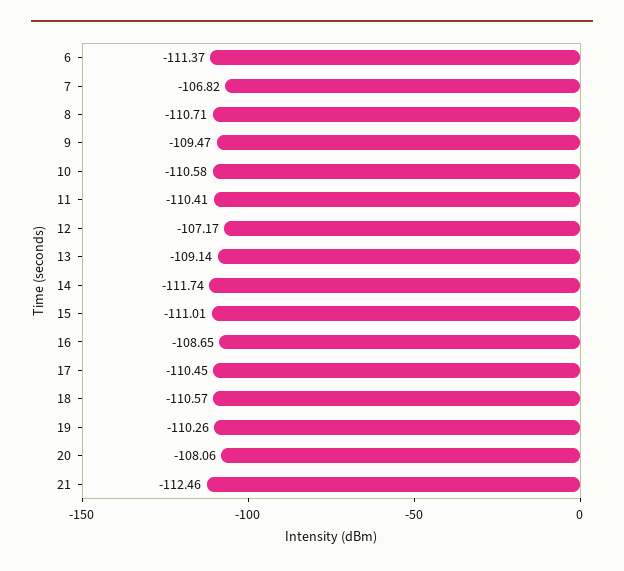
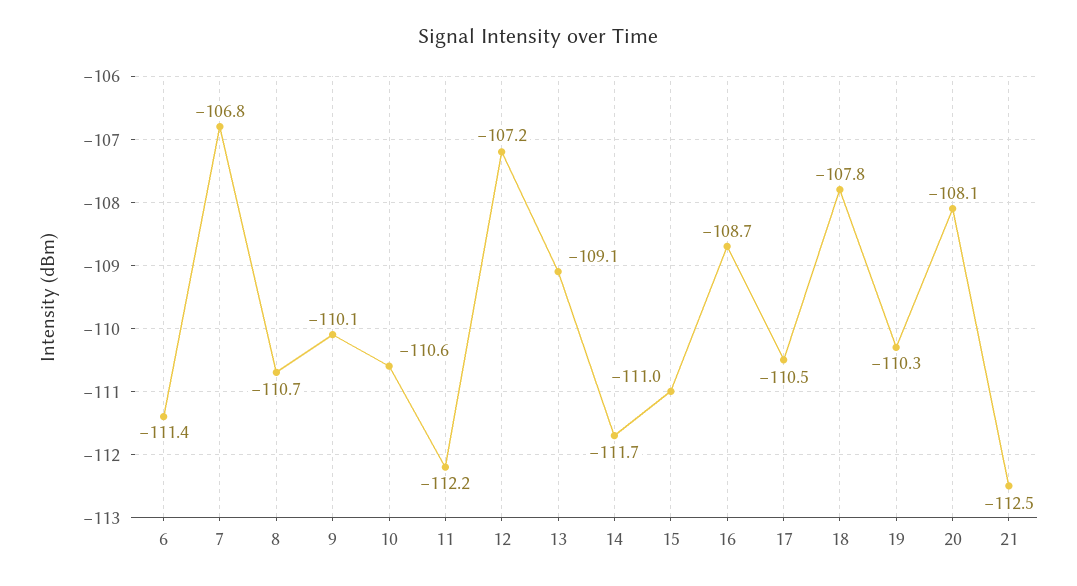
9: -109.47 -> -110.1
11: -110.41 -> -112.2
18: -110.57 -> -107.8

